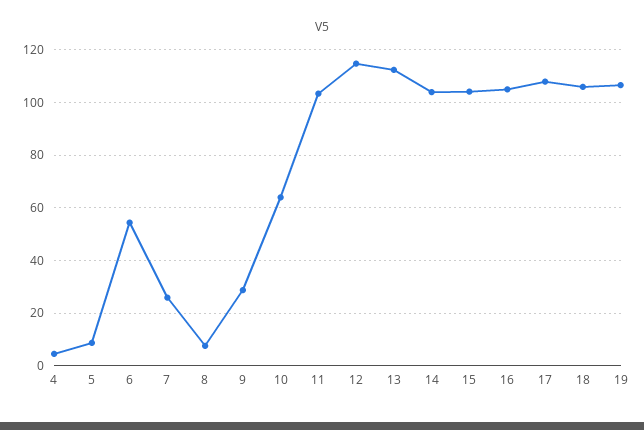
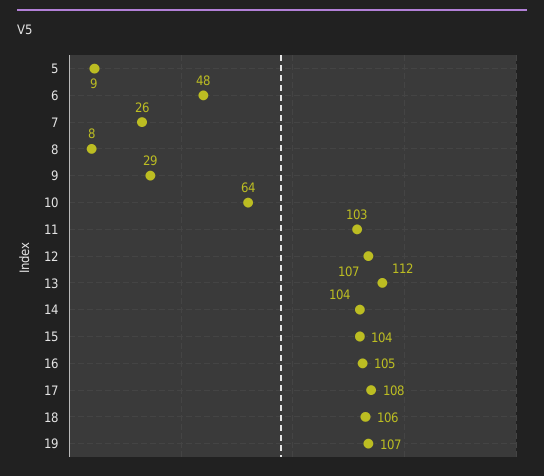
4: 5 -> none
6: 55 -> 48
12: 115 -> 107

